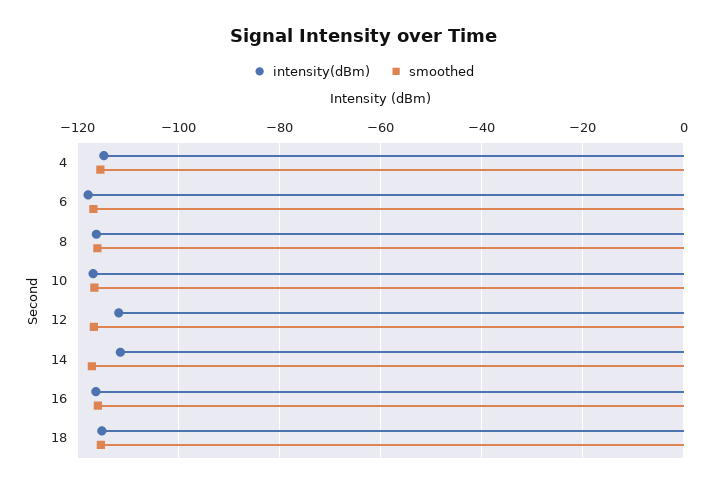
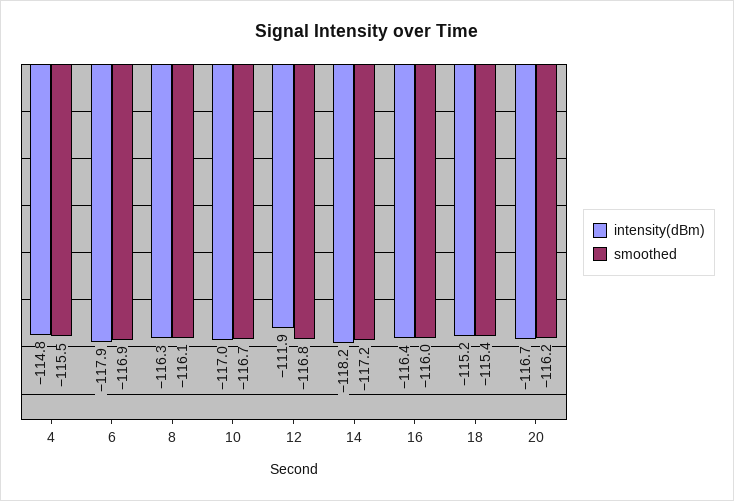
intensity(dBm), 14: -112 -> -118.2
intensity(dBm), 20: none -> -116.7
smoothed, 20: none -> -116.2

